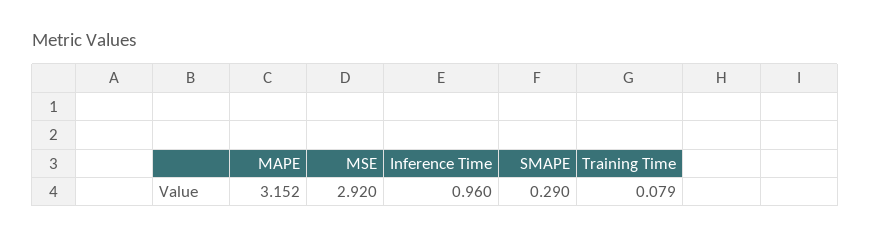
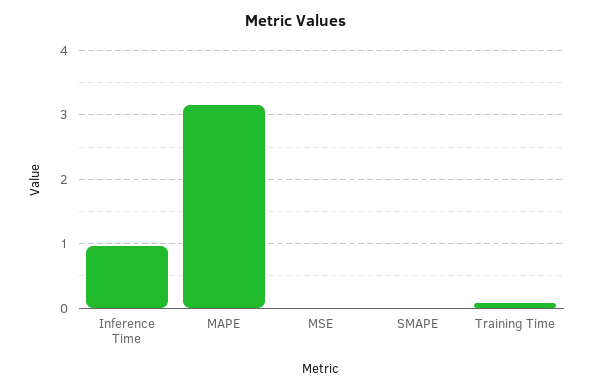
MSE: 2.92 -> 0
SMAPE: 0.29 -> 0

